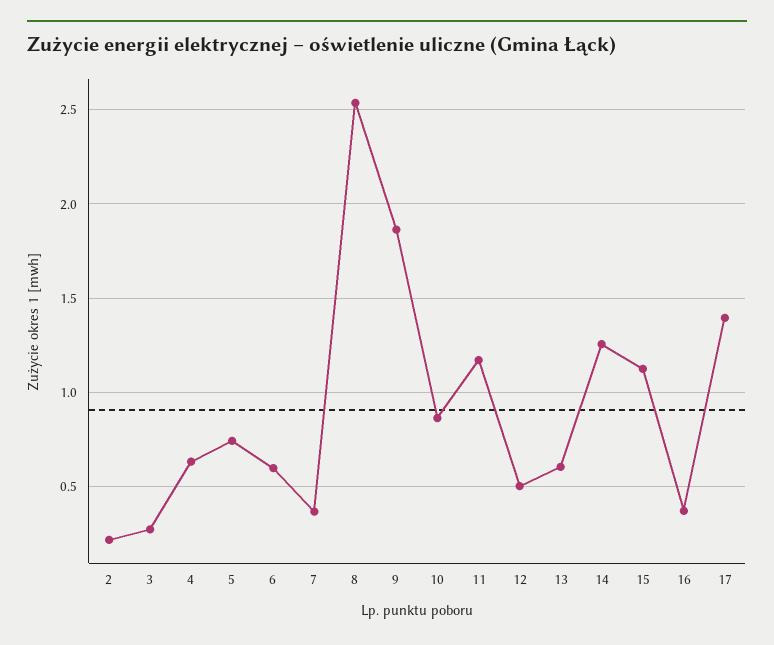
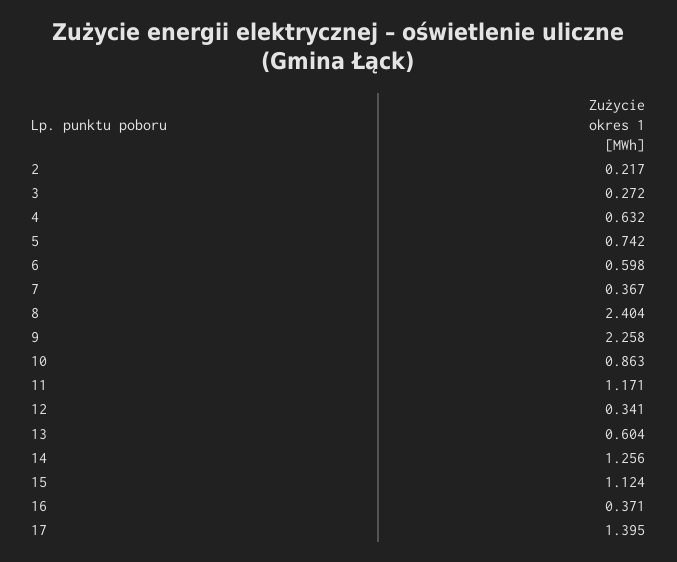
8: 2.55 -> 2.404
9: 1.85 -> 2.258
12: 0.5 -> 0.341

